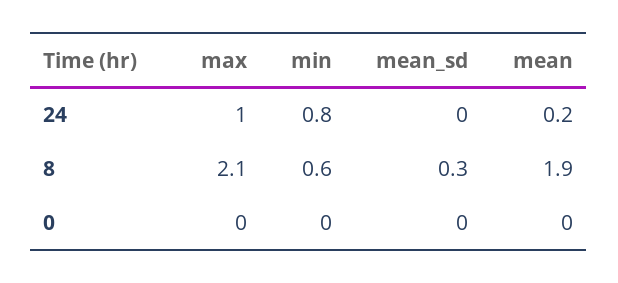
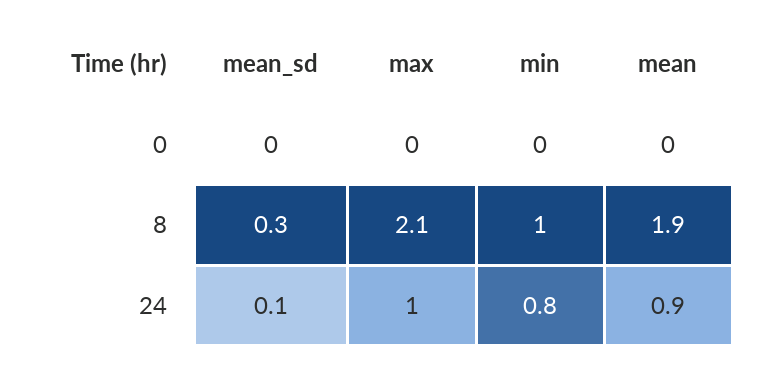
mean_sd, 24: 0 -> 0.1
mean, 24: 0.2 -> 0.9
min, 8: 0.6 -> 1

